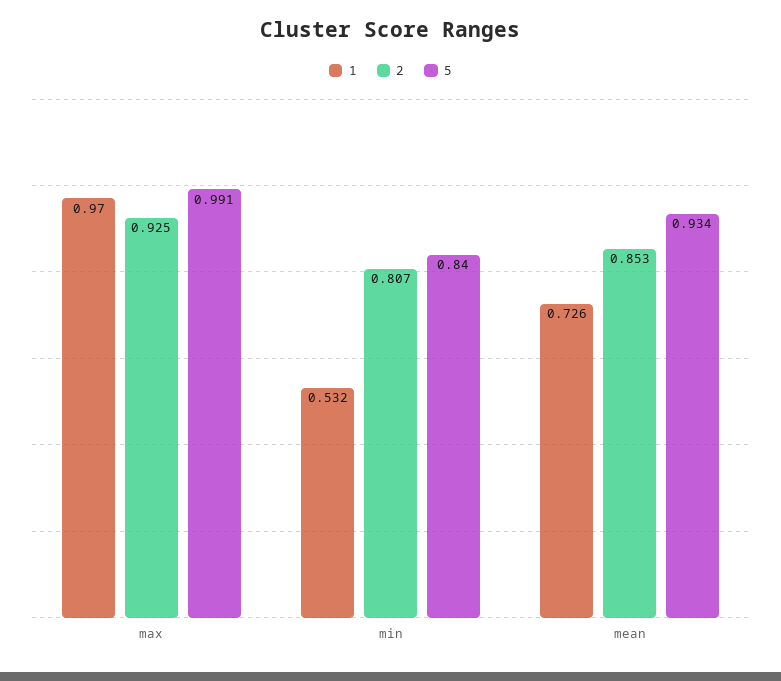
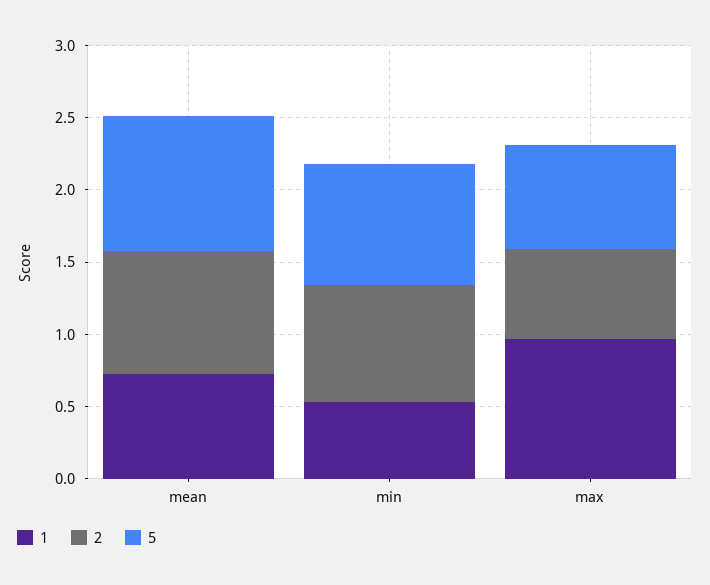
2, max: 0.925 -> 0.6
5, max: 0.991 -> 0.7

